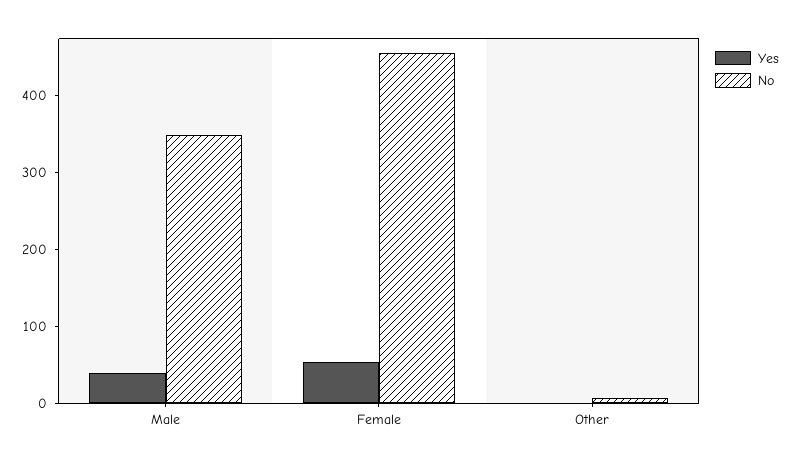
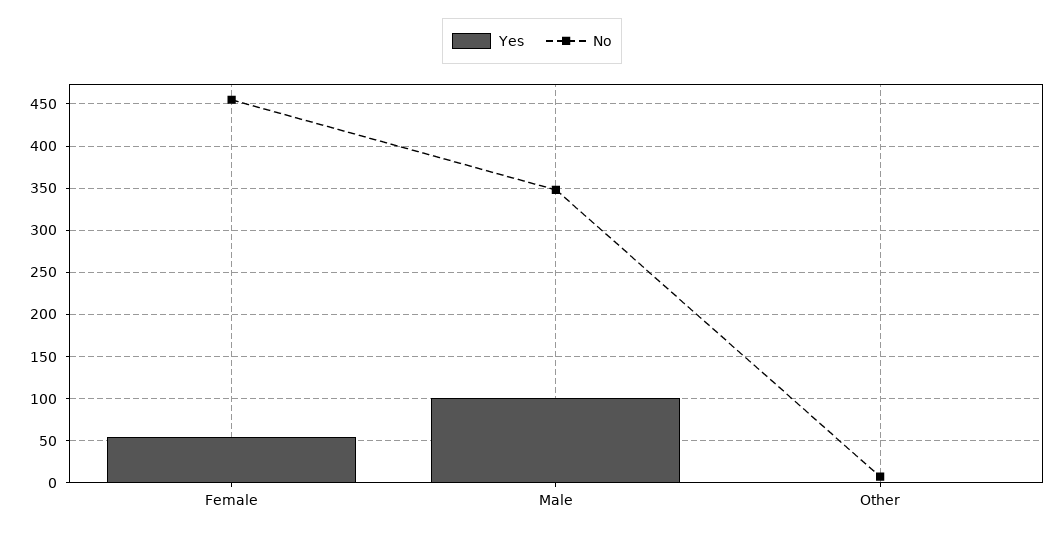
Yes, Male: 40 -> 100

